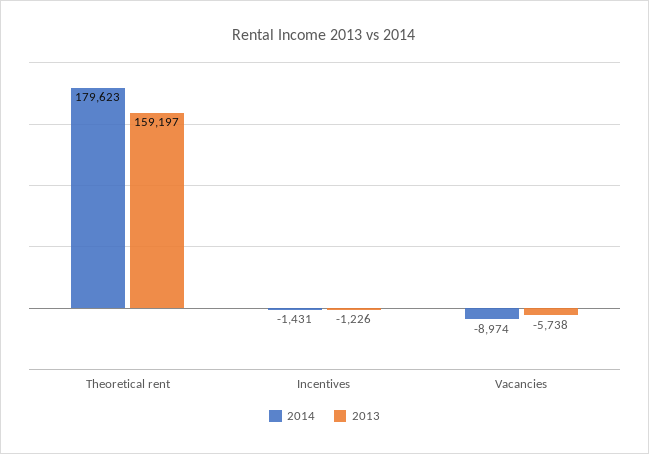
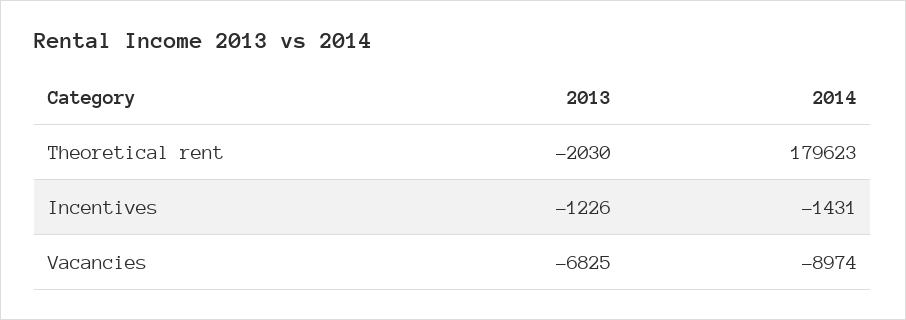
2013, Theoretical rent: 159197 -> -2030
2013, Vacancies: -5738 -> -6825

